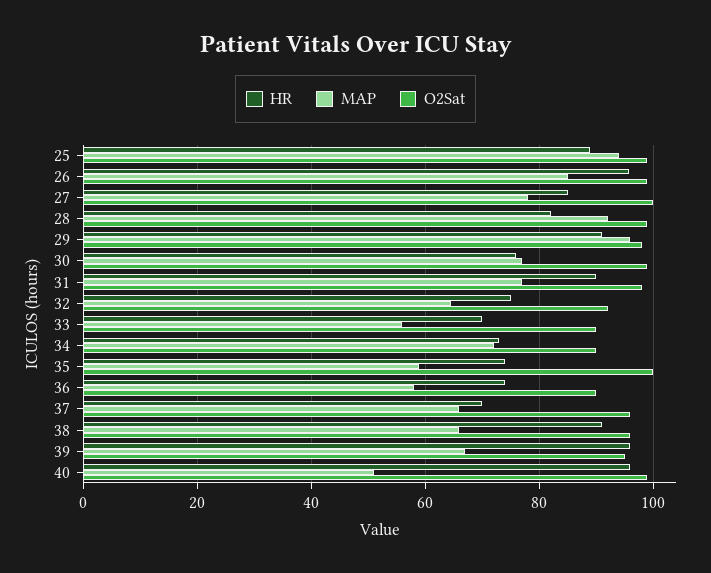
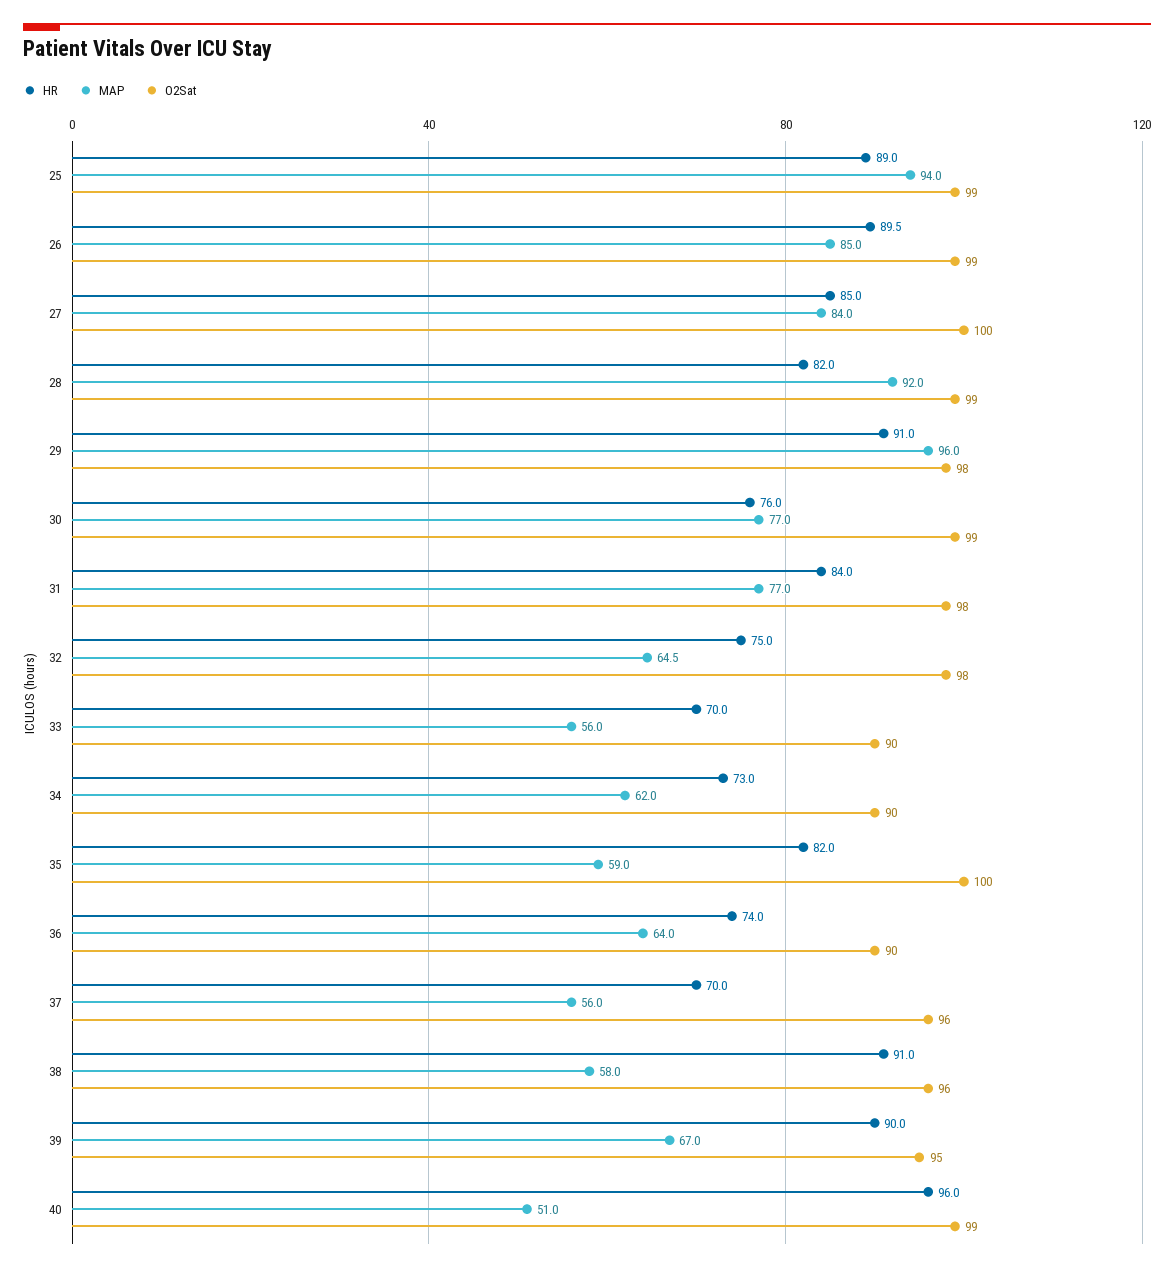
HR, 26: 96 -> 89.5
MAP, 27: 78 -> 84
HR, 31: 90 -> 84
O2Sat, 32: 92 -> 98
MAP, 34: 72 -> 62
HR, 35: 74 -> 82
MAP, 36: 58 -> 64
MAP, 37: 66 -> 56
MAP, 38: 66 -> 58
HR, 39: 96 -> 90

